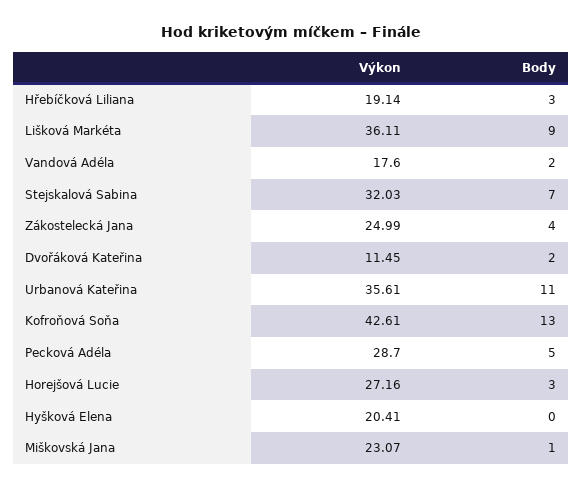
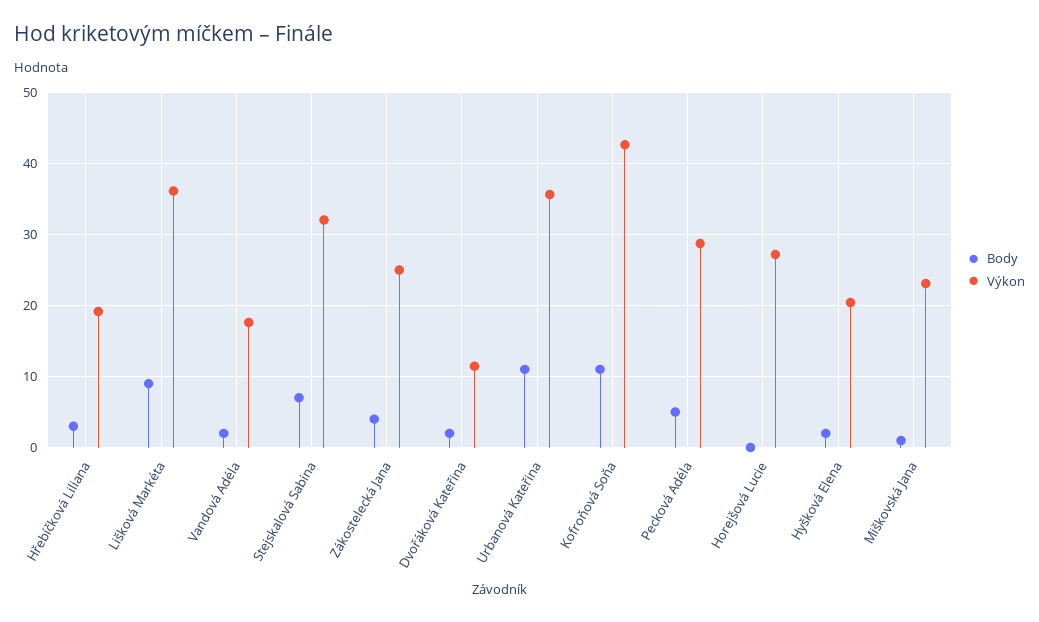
Body, Kofroňová Soňa: 13 -> 11
Body, Horejšová Lucie: 3 -> 0
Body, Hyšková Elena: 0 -> 2

